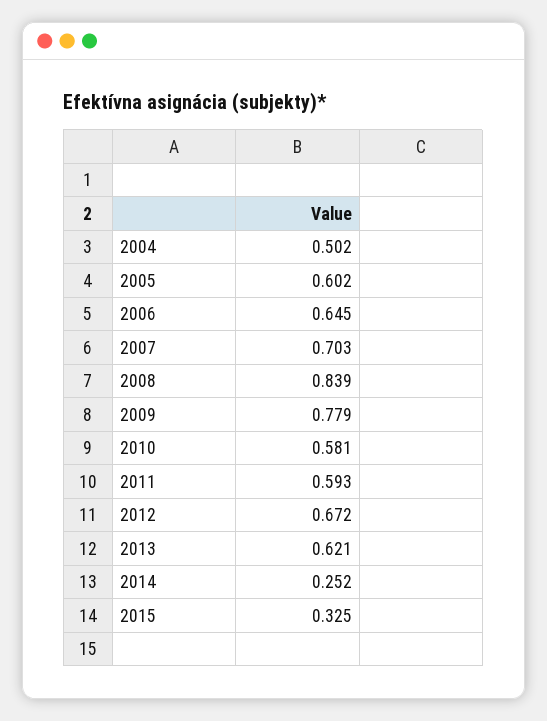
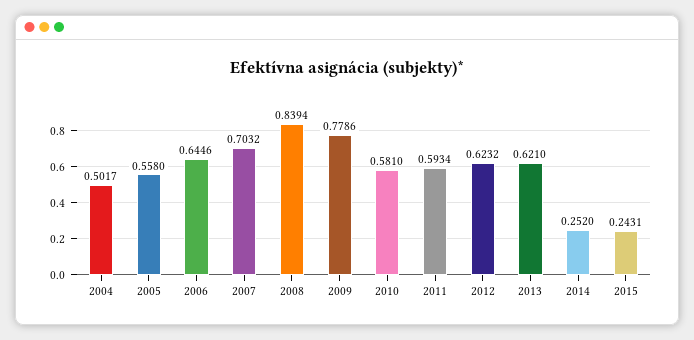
2005: 0.602 -> 0.558
2012: 0.672 -> 0.6232
2015: 0.325 -> 0.2431

